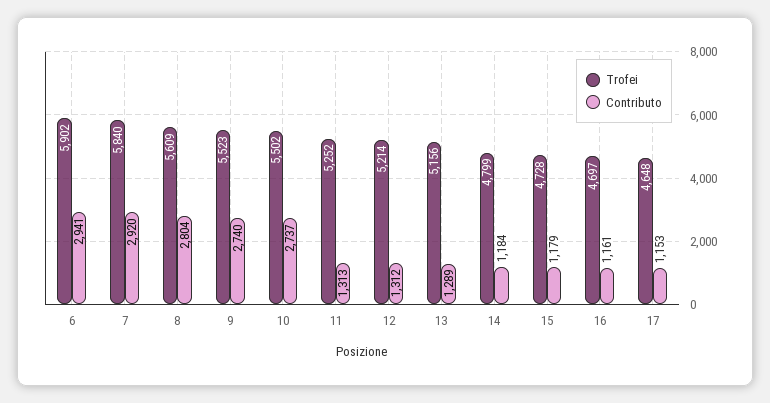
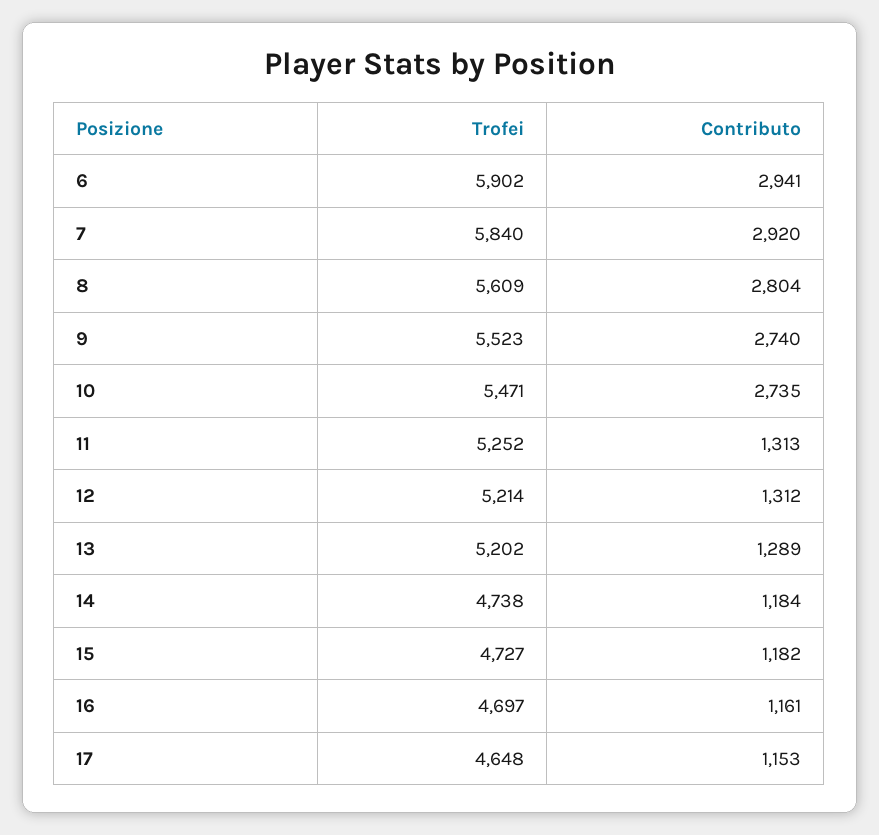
Trofei, 10: 5502 -> 5471
Contributo, 10: 2737 -> 2735
Trofei, 13: 5156 -> 5202
Trofei, 14: 4799 -> 4738
Trofei, 15: 4728 -> 4727
Contributo, 15: 1179 -> 1182

